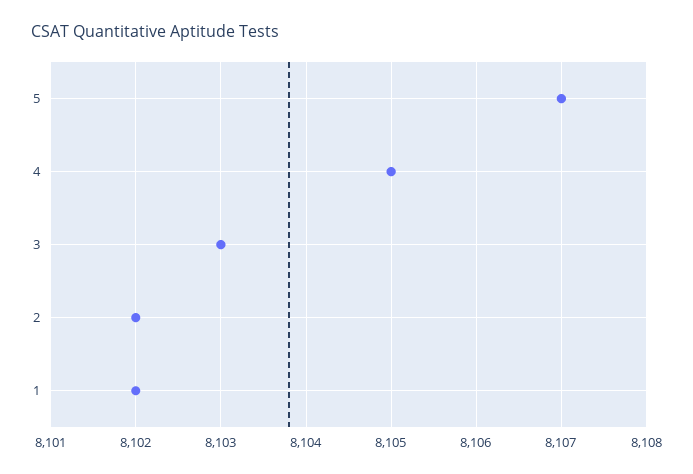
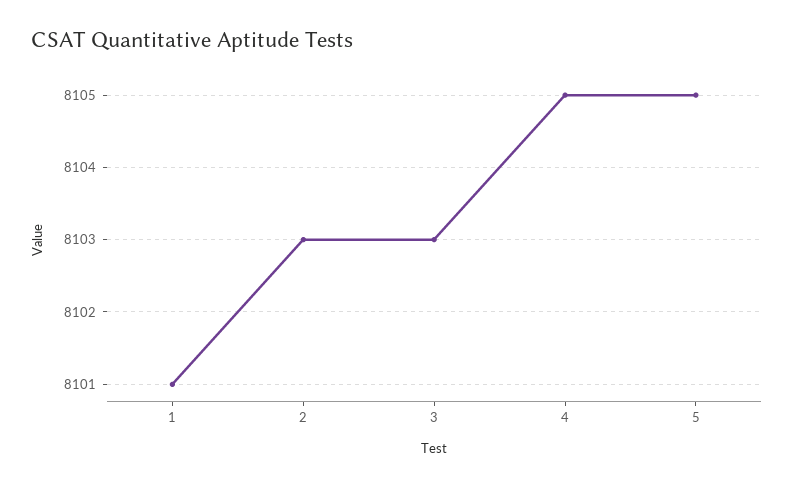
5: 8107 -> 8105
2: 8102 -> 8103
1: 8102 -> 8101

